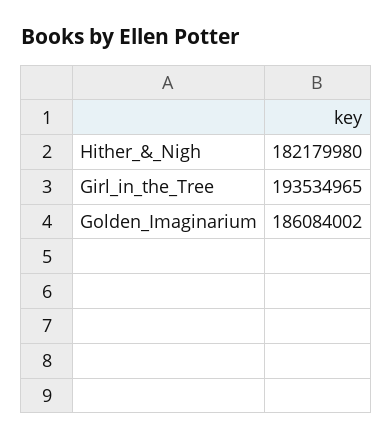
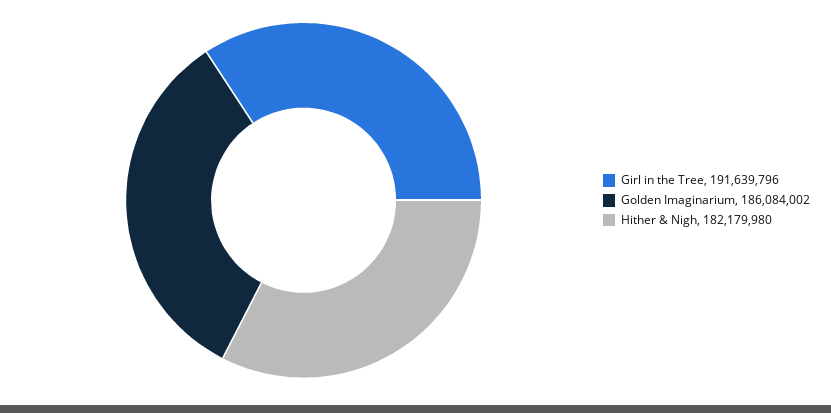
Girl_in_the_Tree: 193534965 -> 191639796

